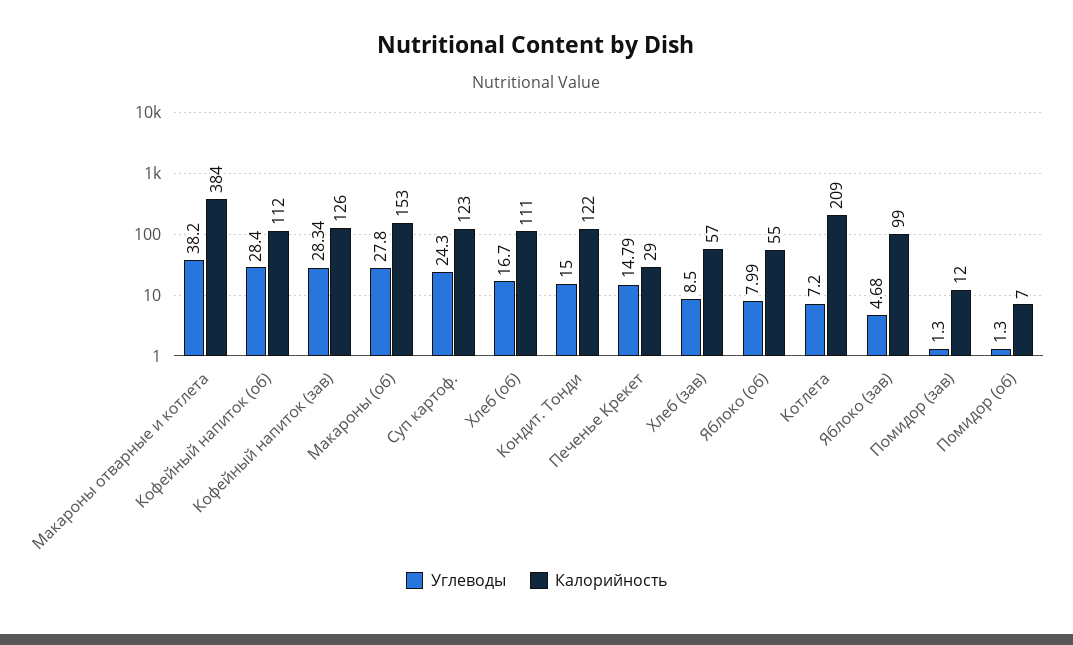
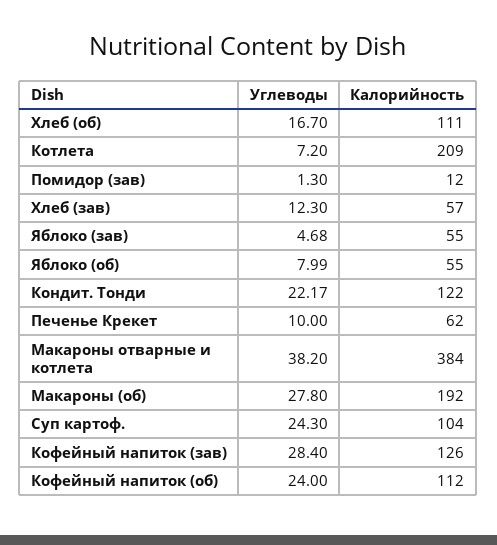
Углеводы, Кофейный напиток (об): 28.4 -> 24
Углеводы, Кофейный напиток (зав): 28.34 -> 28.4
Калорийность, Макароны (об): 153 -> 192
Калорийность, Суп картоф.: 123 -> 104
Углеводы, Кондит. Тонди: 15 -> 22.17
Углеводы, Печенье Крекет: 14.79 -> 10
Калорийность, Печенье Крекет: 29 -> 62
Углеводы, Хлеб (зав): 8.5 -> 12.3
Калорийность, Яблоко (зав): 99 -> 55
Углеводы, Помидор (об): 1.3 -> none
Калорийность, Помидор (об): 7 -> none

